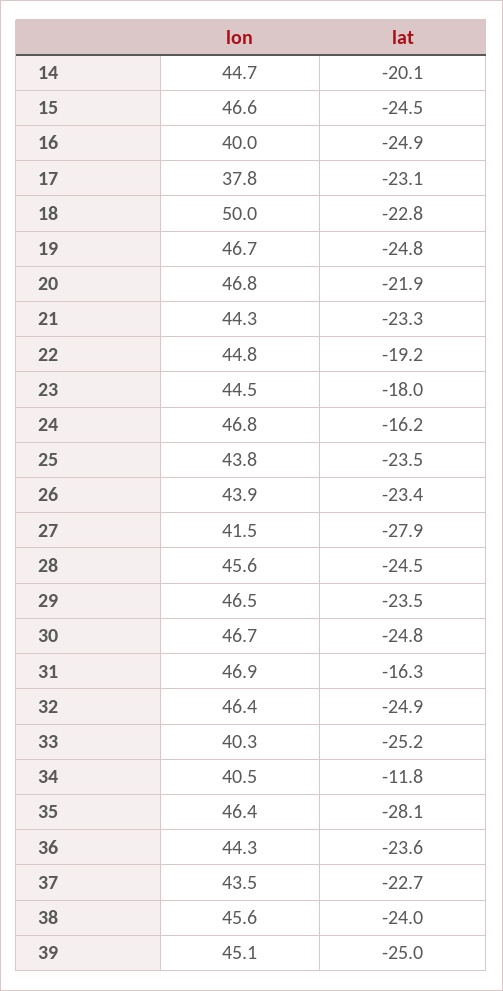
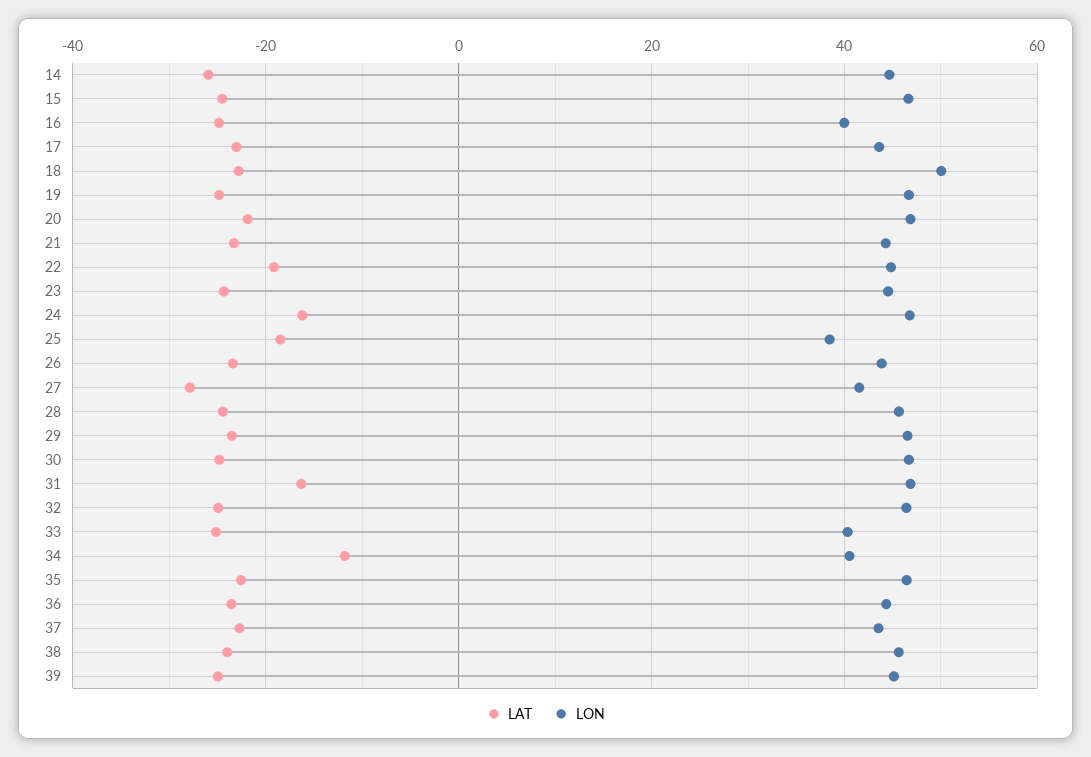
lat, 14: -20.1 -> -26
lon, 17: 37.8 -> 44
lat, 23: -18 -> -24
lon, 25: 43.8 -> 38
lat, 25: -23.5 -> -18
lat, 35: -28.1 -> -22

